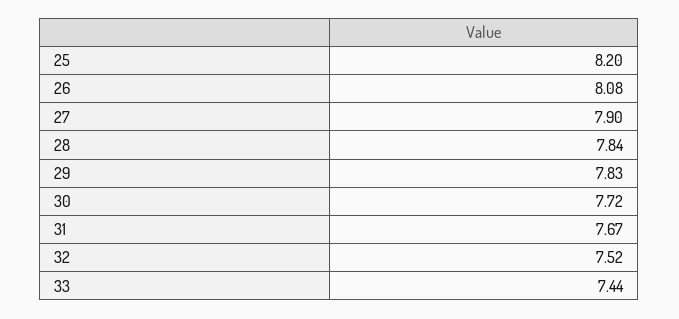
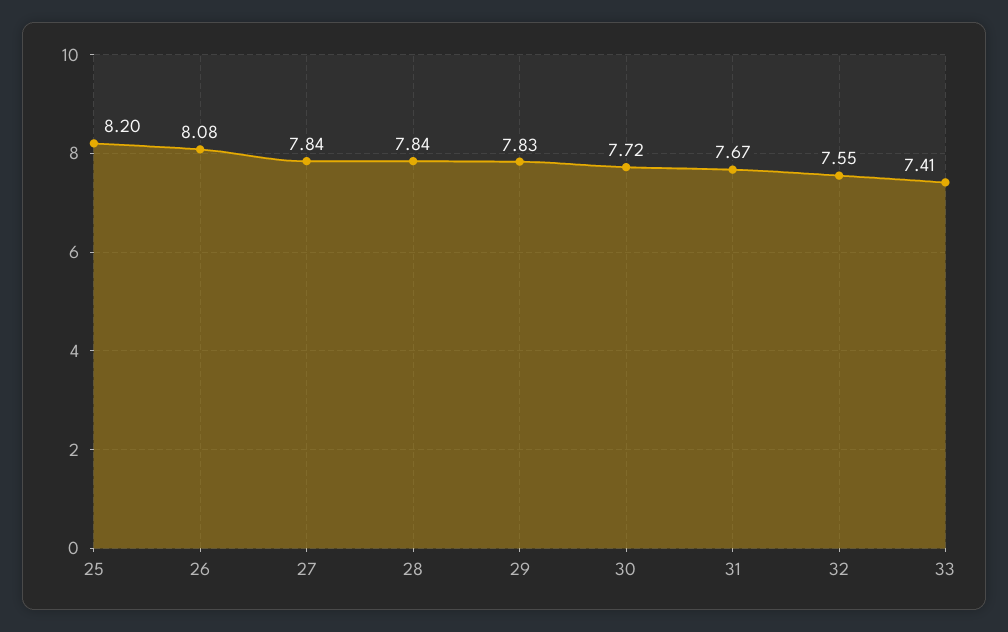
27: 7.9 -> 7.84
32: 7.52 -> 7.55
33: 7.44 -> 7.41

